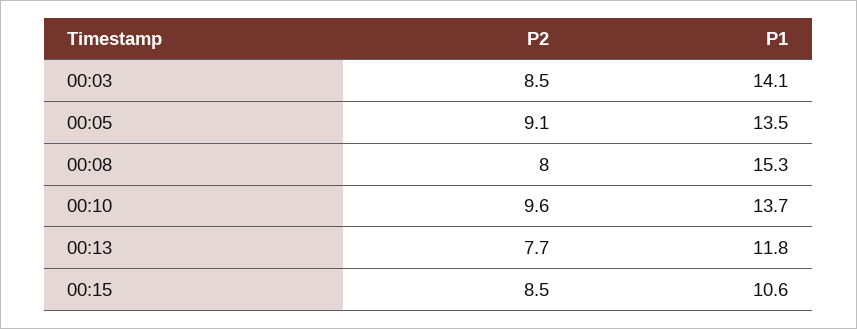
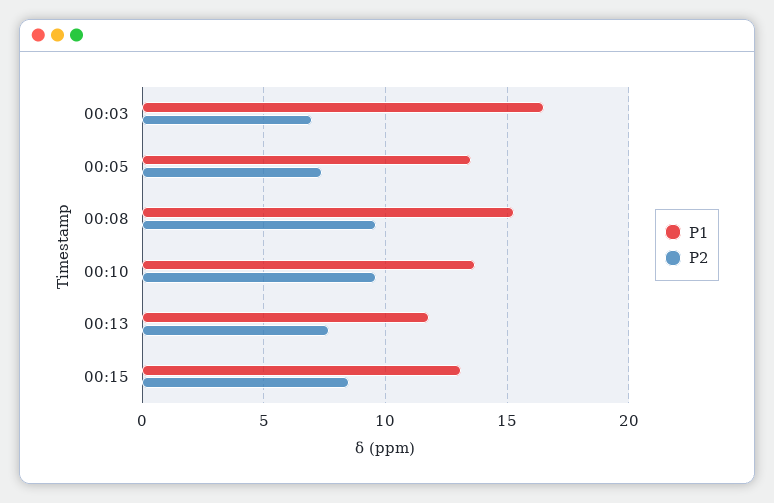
P2, 00:03: 8.5 -> 7
P1, 00:03: 14.1 -> 16.5
P2, 00:05: 9.1 -> 7.5
P2, 00:08: 8 -> 9.5
P1, 00:15: 10.6 -> 13

